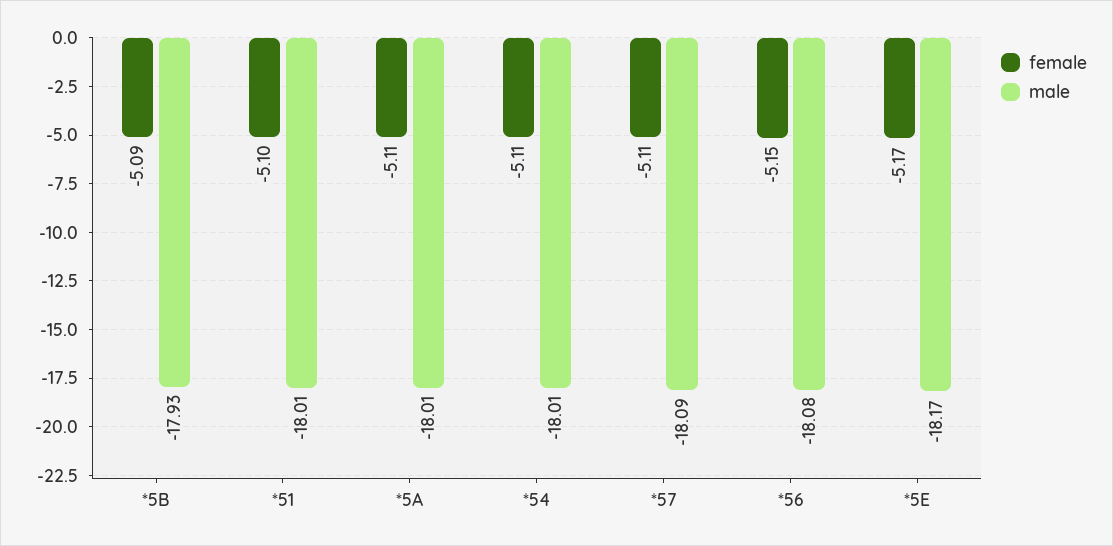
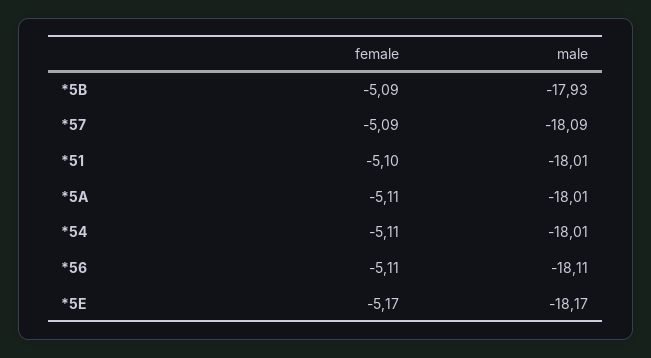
female, *57: -5.11 -> -5.09
female, *56: -5.15 -> -5.11
male, *56: -18.08 -> -18.11

